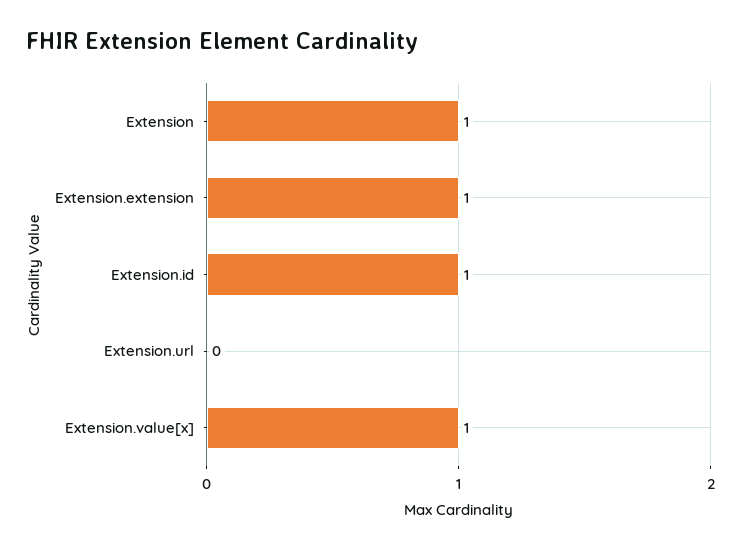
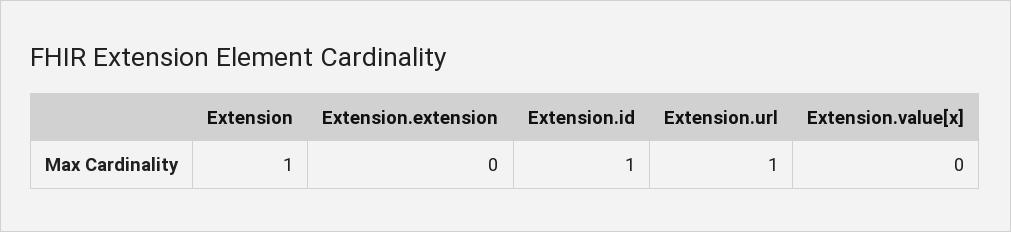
Extension.extension: 1 -> 0
Extension.url: 0 -> 1
Extension.value[x]: 1 -> 0

